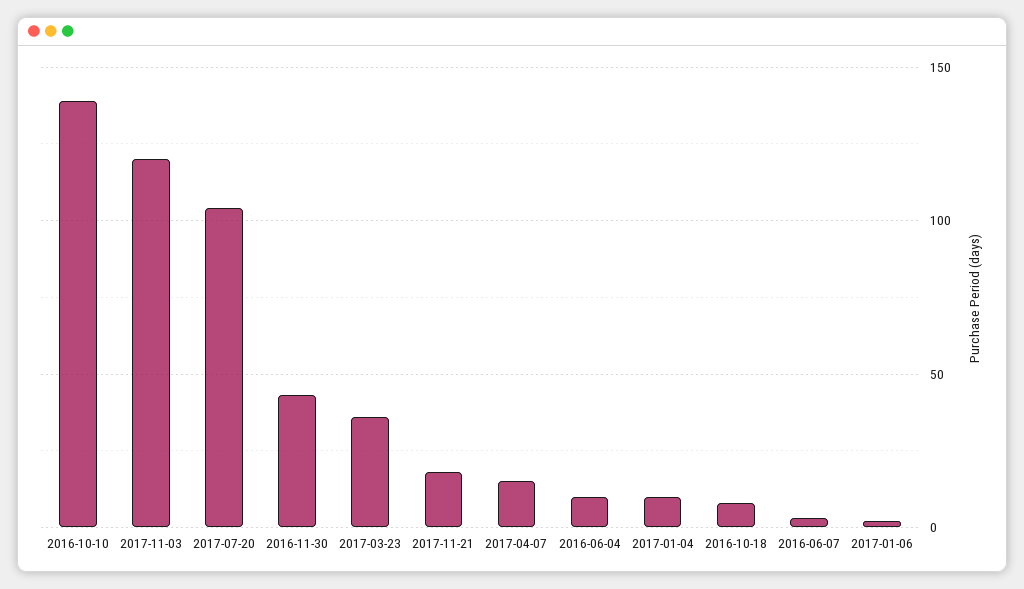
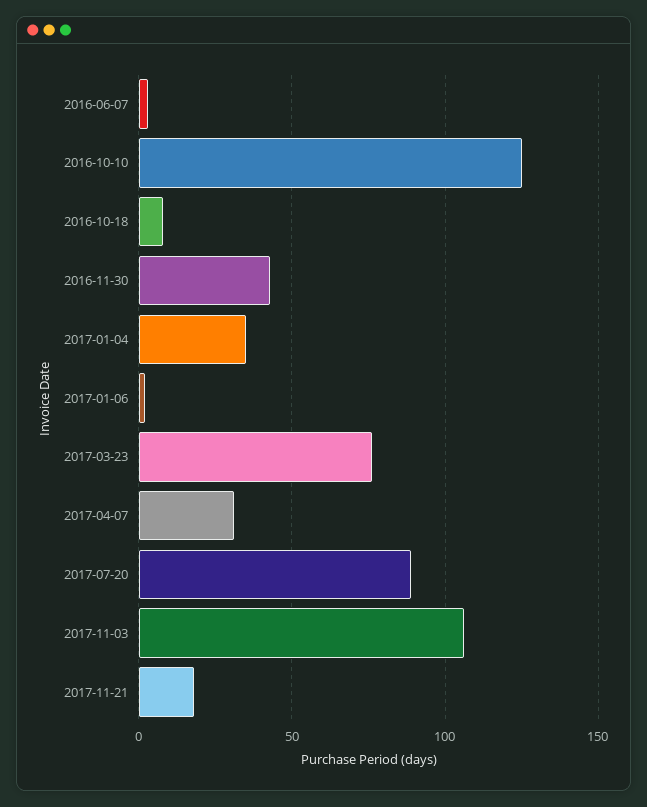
2016-10-10: 140 -> 125
2017-11-03: 120 -> 105
2017-07-20: 105 -> 90
2017-03-23: 35 -> 75
2017-04-07: 15 -> 30
2016-06-04: 10 -> none
2017-01-04: 10 -> 35

